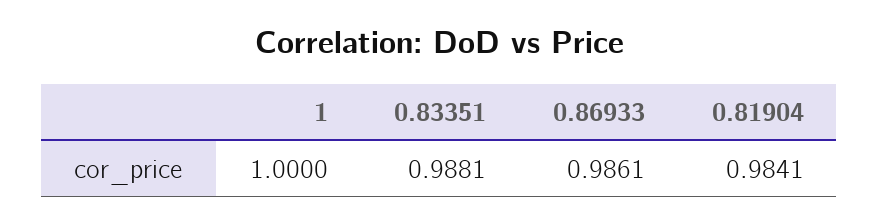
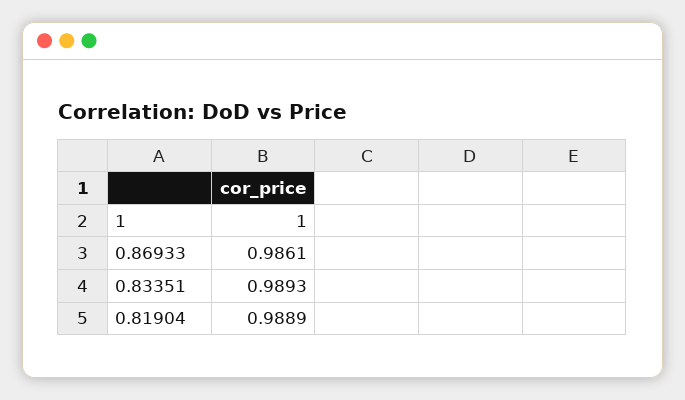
0.83351: 0.9881 -> 0.9893
0.81904: 0.9841 -> 0.9889

